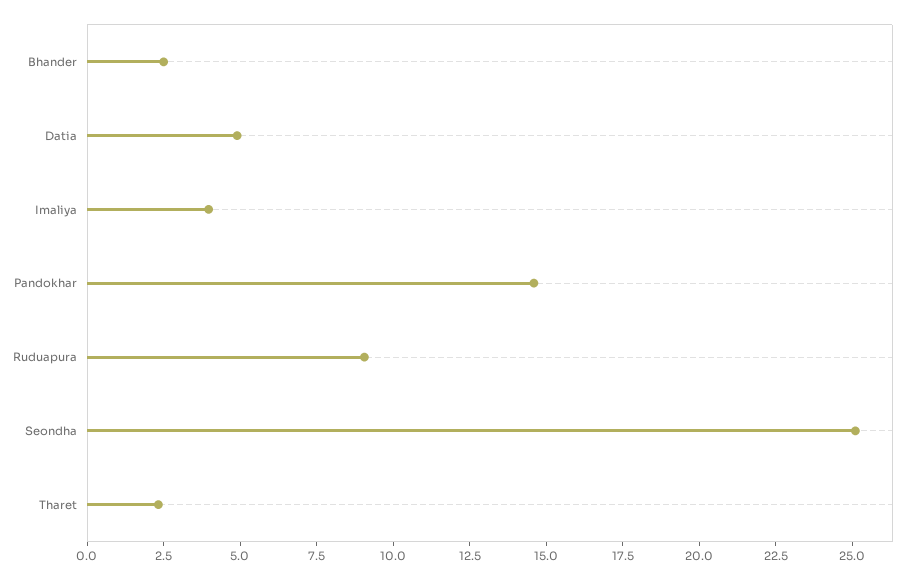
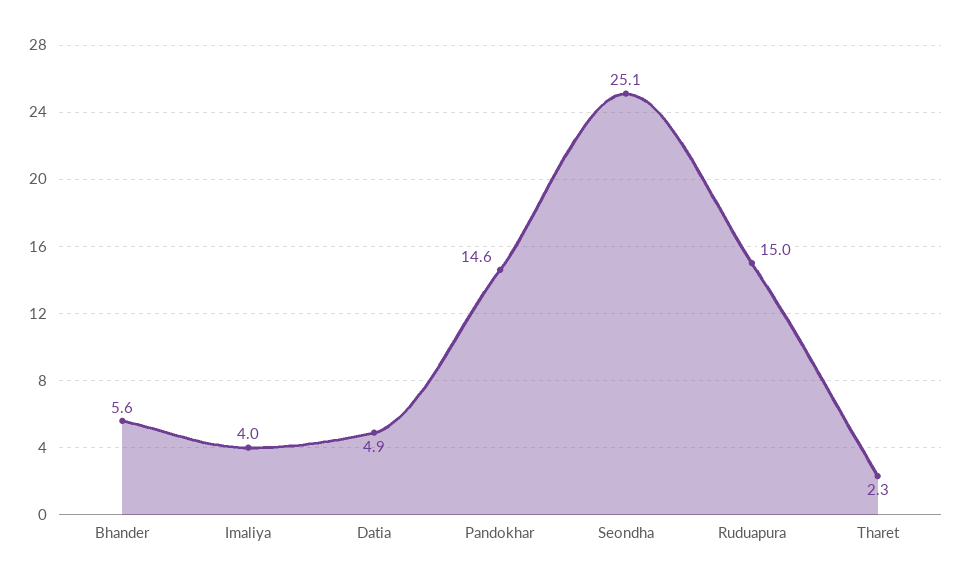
Bhander: 2.5 -> 5.6
Ruduapura: 9 -> 15

